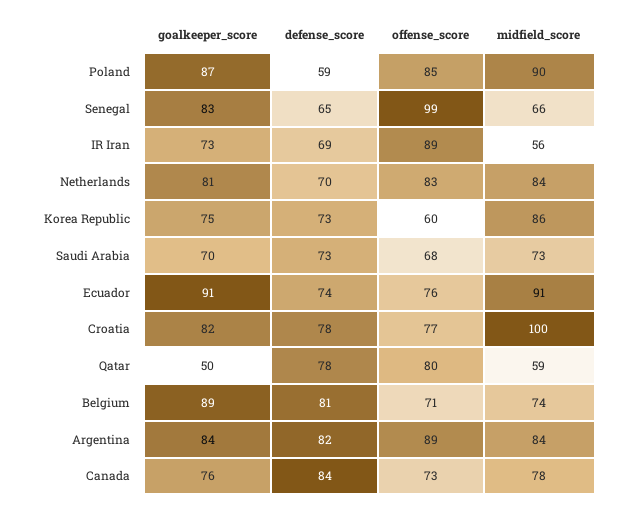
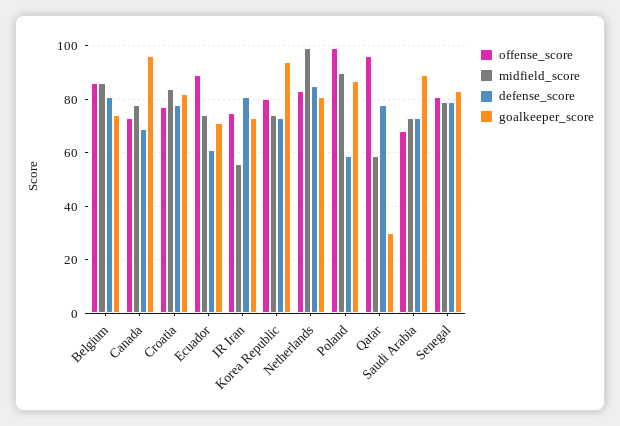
offense_score, Poland: 85 -> 100
defense_score, Senegal: 65 -> 80
offense_score, Senegal: 99 -> 80
midfield_score, Senegal: 66 -> 80
defense_score, IR Iran: 69 -> 80
offense_score, IR Iran: 89 -> 75
defense_score, Netherlands: 70 -> 85
midfield_score, Netherlands: 84 -> 100
goalkeeper_score, Korea Republic: 75 -> 95
offense_score, Korea Republic: 60 -> 80
midfield_score, Korea Republic: 86 -> 75
goalkeeper_score, Saudi Arabia: 70 -> 90
goalkeeper_score, Ecuador: 91 -> 70
defense_score, Ecuador: 74 -> 60
offense_score, Ecuador: 76 -> 90
midfield_score, Ecuador: 91 -> 75
midfield_score, Croatia: 100 -> 85
goalkeeper_score, Qatar: 50 -> 30
offense_score, Qatar: 80 -> 95
goalkeeper_score, Belgium: 89 -> 75
offense_score, Belgium: 71 -> 85
midfield_score, Belgium: 74 -> 85
goalkeeper_score, Argentina: 84 -> none
defense_score, Argentina: 82 -> none
offense_score, Argentina: 89 -> none
midfield_score, Argentina: 84 -> none
goalkeeper_score, Canada: 76 -> 95
defense_score, Canada: 84 -> 70

